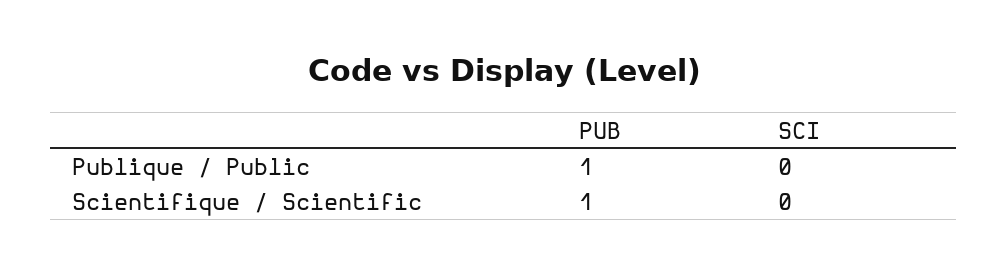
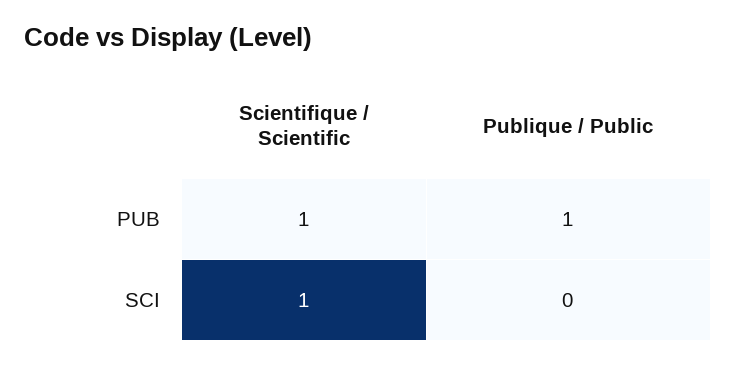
SCI, Scientifique / Scientific: 0 -> 1

